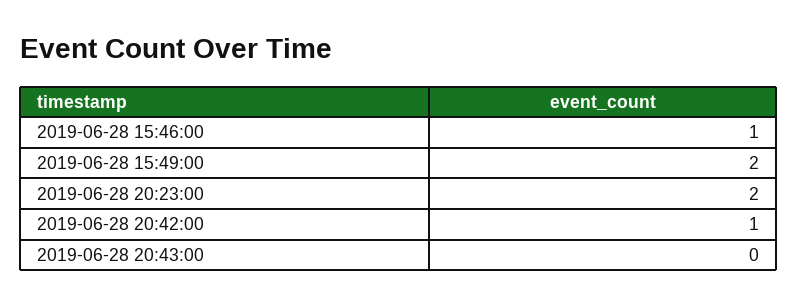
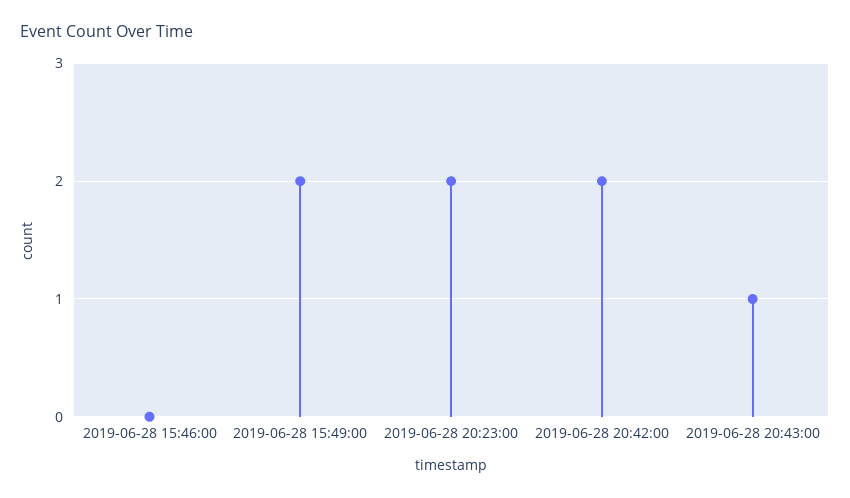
2019-06-28 15:46:00: 1 -> 0
2019-06-28 20:42:00: 1 -> 2
2019-06-28 20:43:00: 0 -> 1

